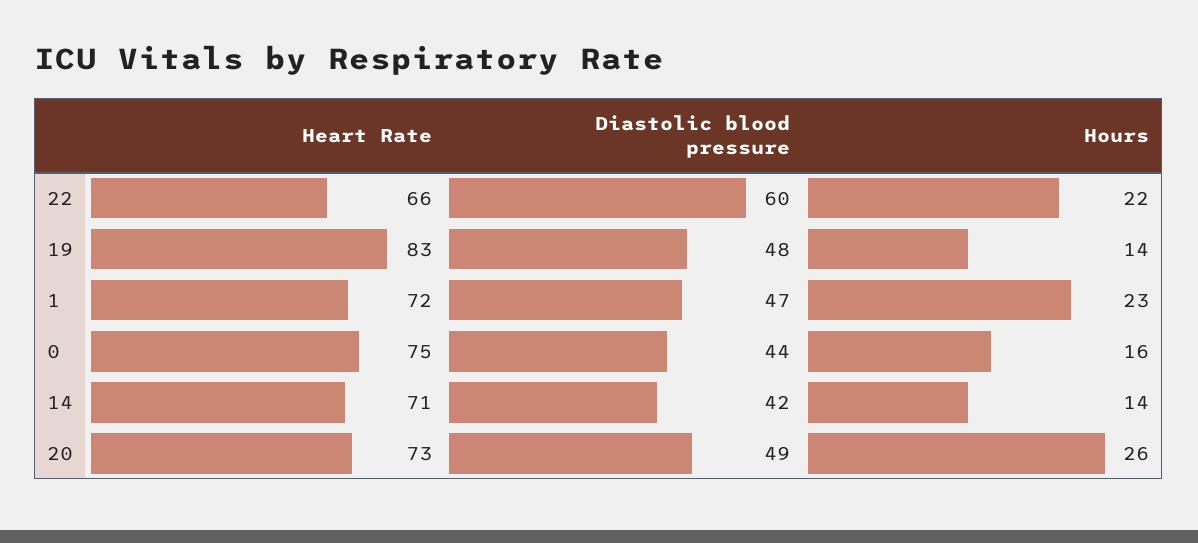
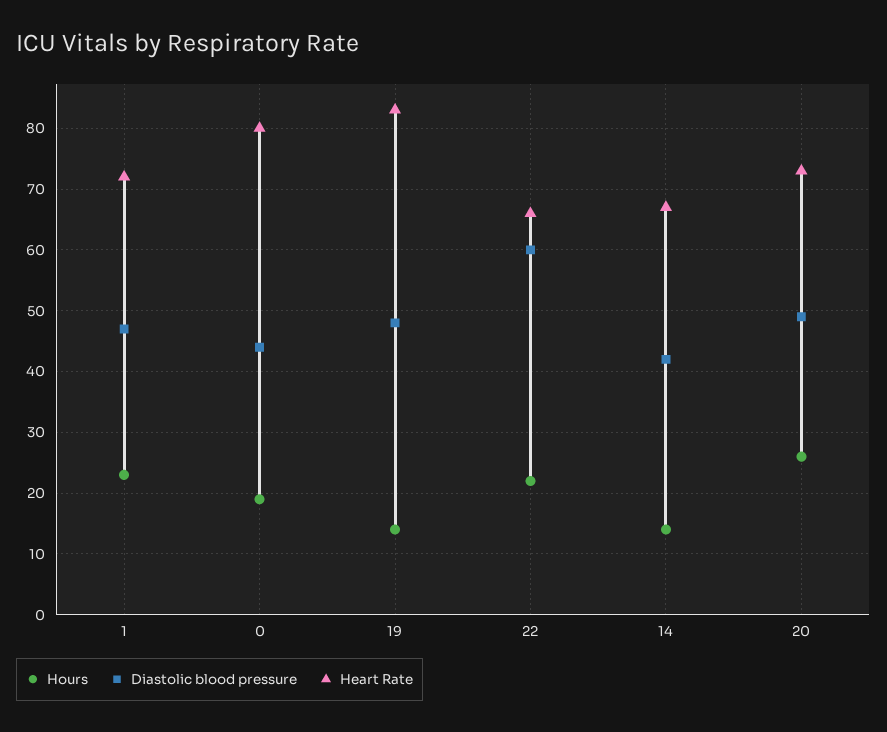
Heart Rate, 0: 75 -> 80
Hours, 0: 16 -> 19
Heart Rate, 14: 71 -> 67

